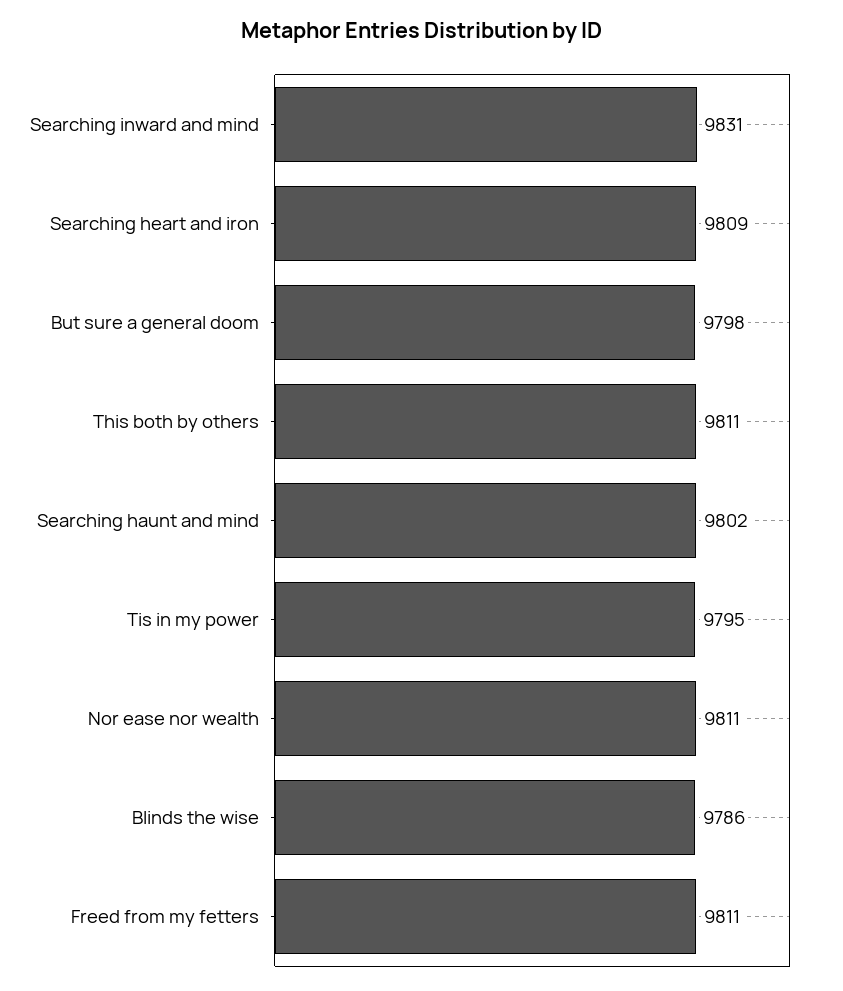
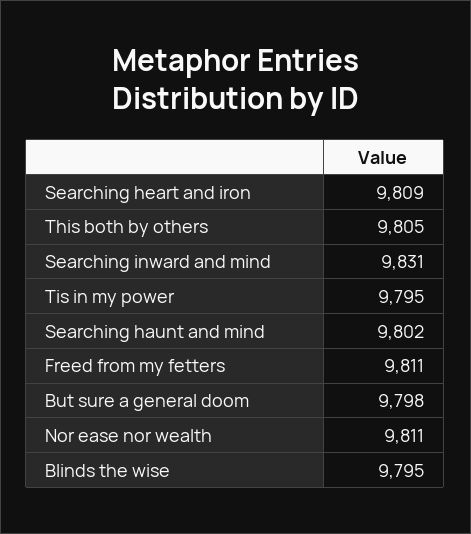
This both by others: 9811 -> 9805
Blinds the wise: 9786 -> 9795

